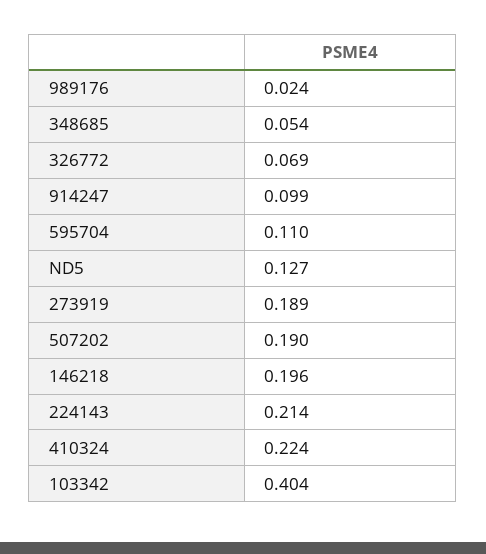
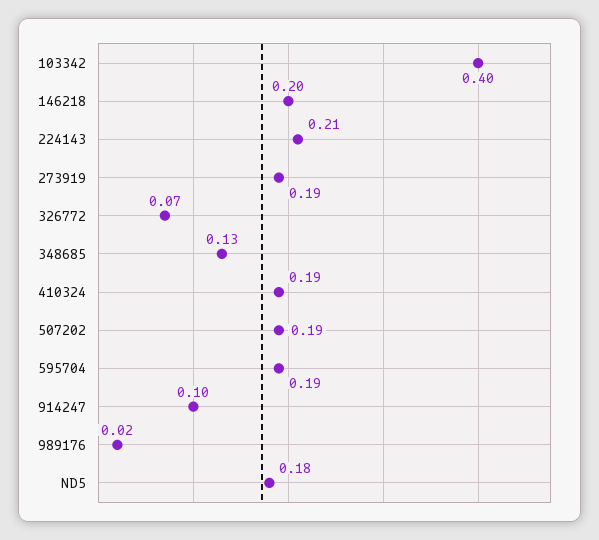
348685: 0.054 -> 0.13
595704: 0.11 -> 0.19
ND5: 0.127 -> 0.18
410324: 0.224 -> 0.19

